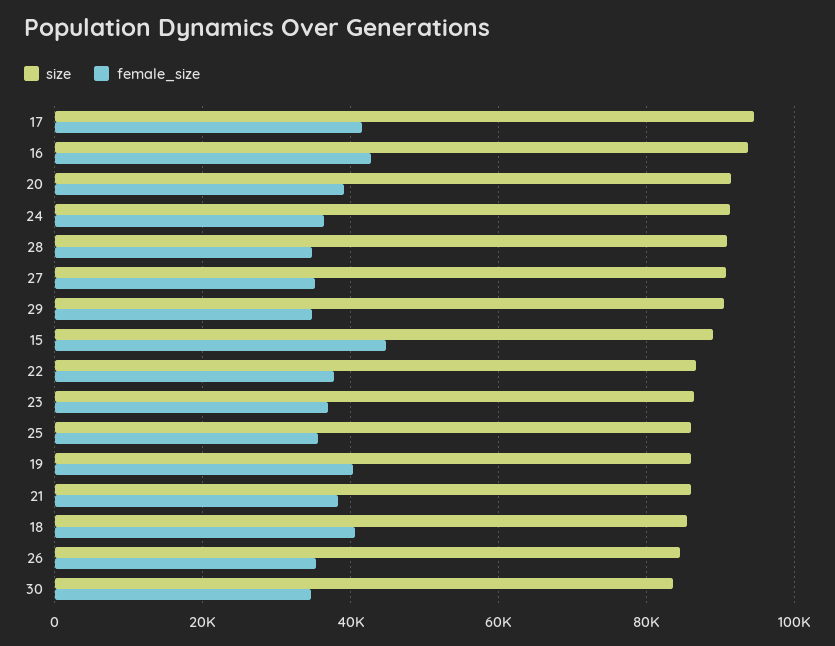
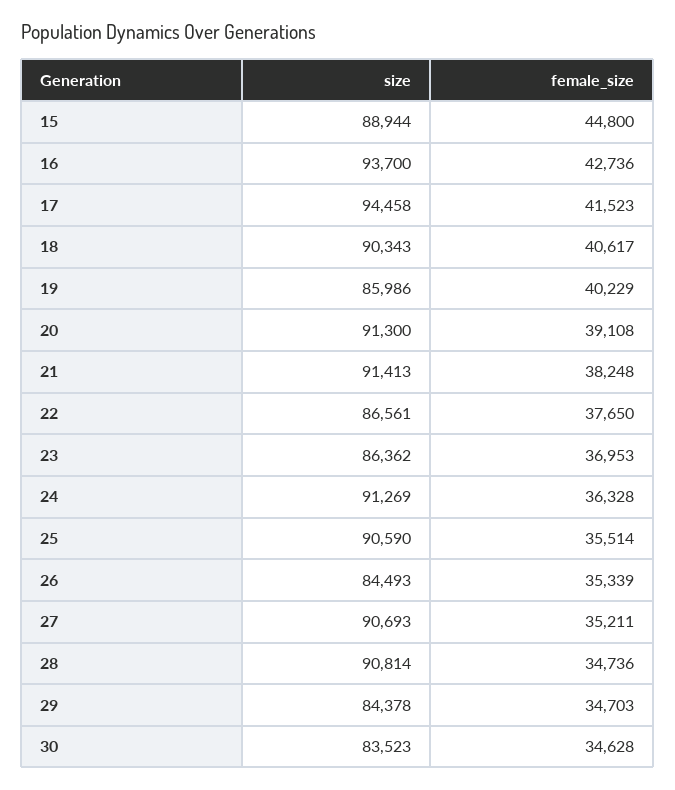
size, 29: 90000 -> 84378
size, 25: 86000 -> 90590
size, 21: 86000 -> 91413
size, 18: 86000 -> 90343

